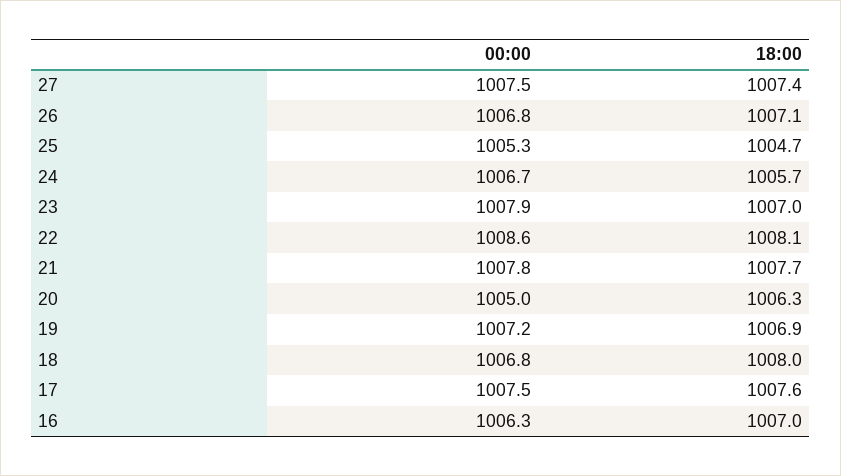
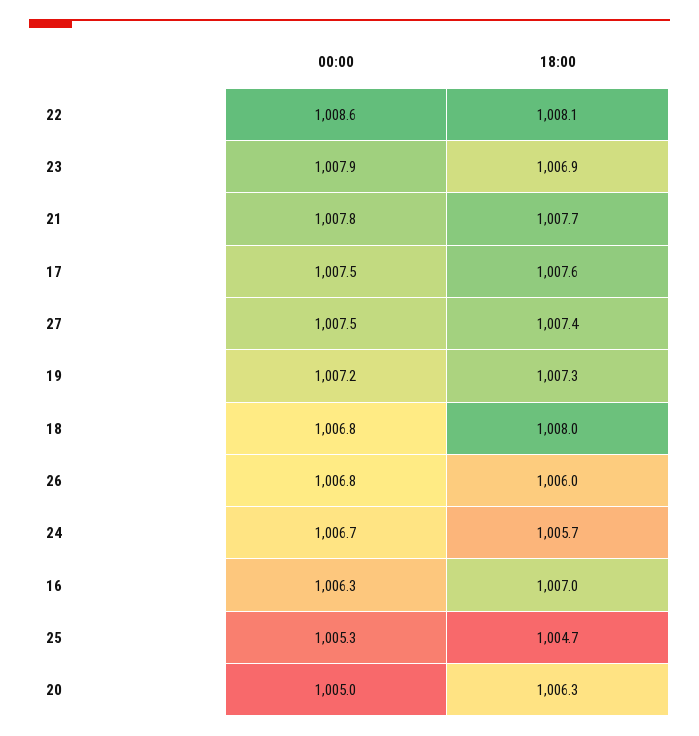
18:00, 26: 1007.1 -> 1006
18:00, 23: 1007 -> 1006.9
18:00, 19: 1006.9 -> 1007.3

